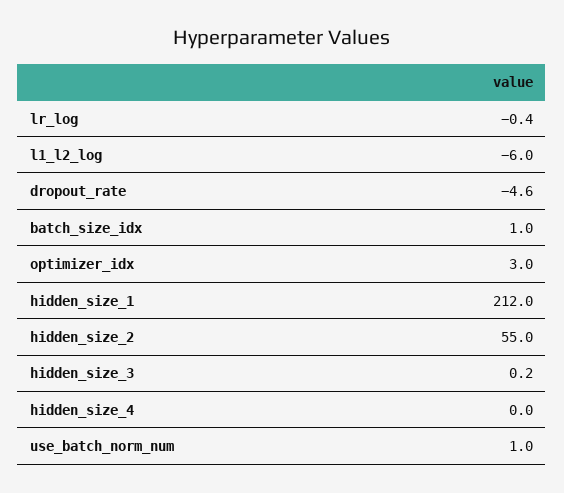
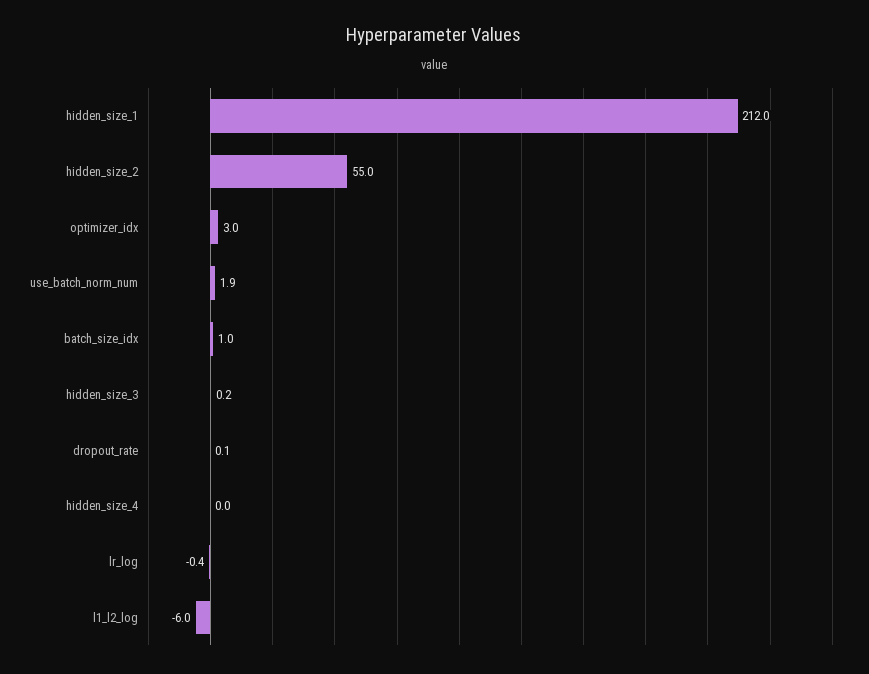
dropout_rate: -4.6 -> 0.1
use_batch_norm_num: 1 -> 1.9

